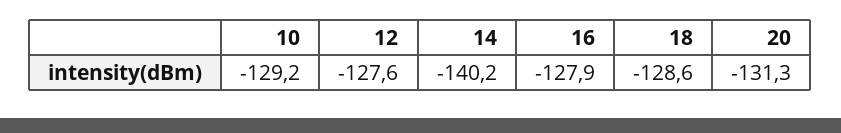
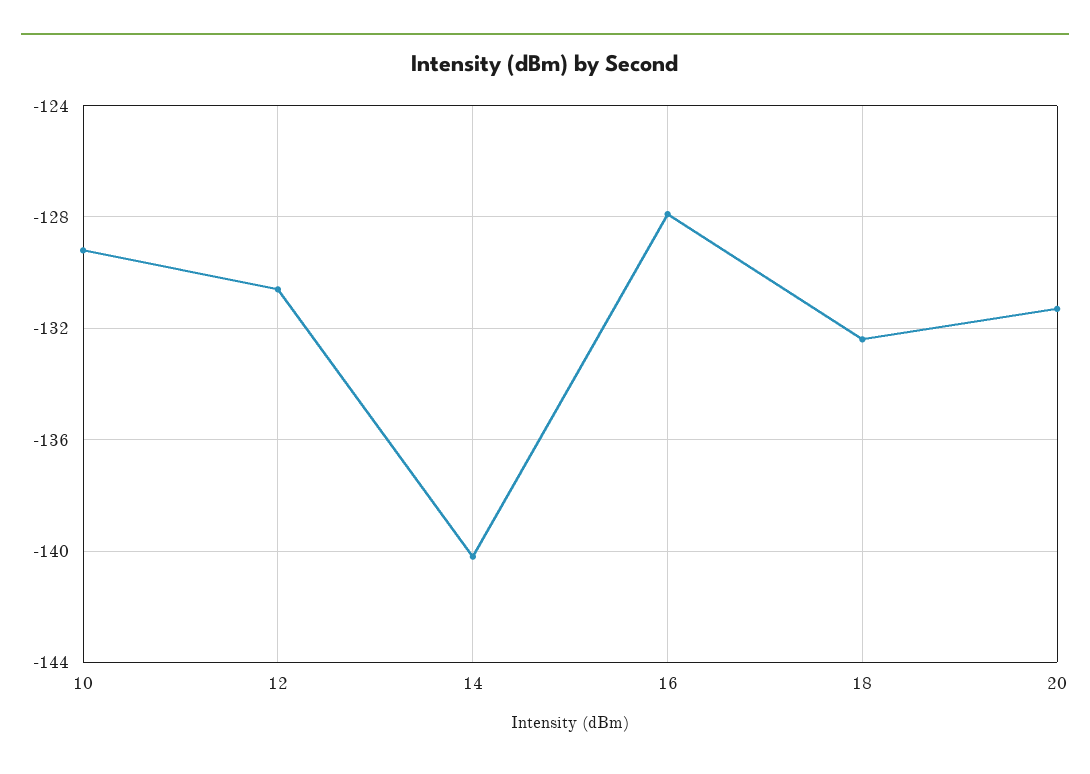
12: -127.6 -> -130.5
18: -128.6 -> -132.5

